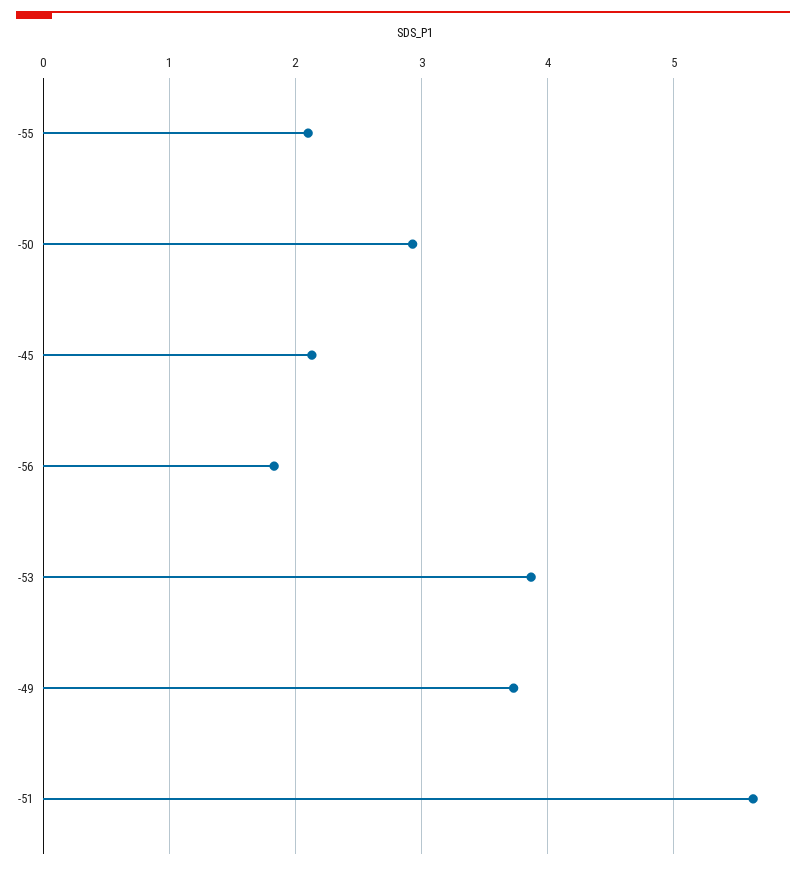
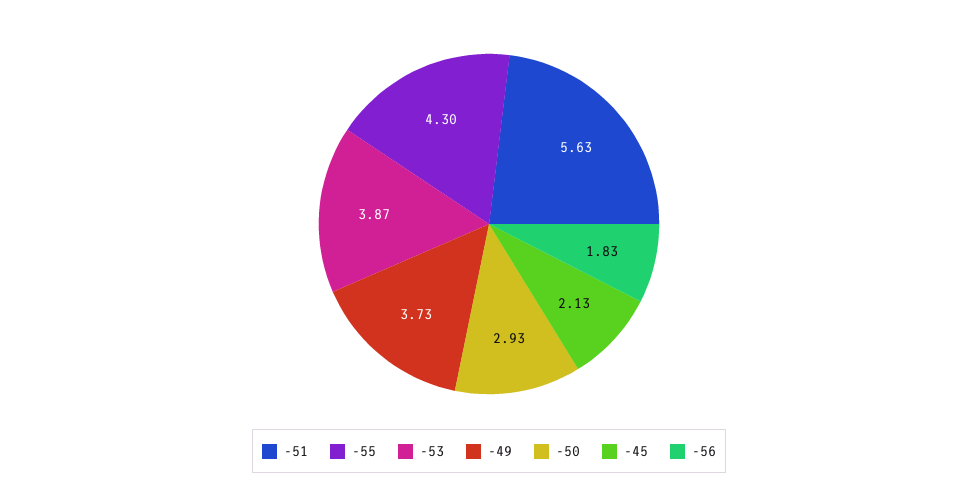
-55: 2.1 -> 4.3

